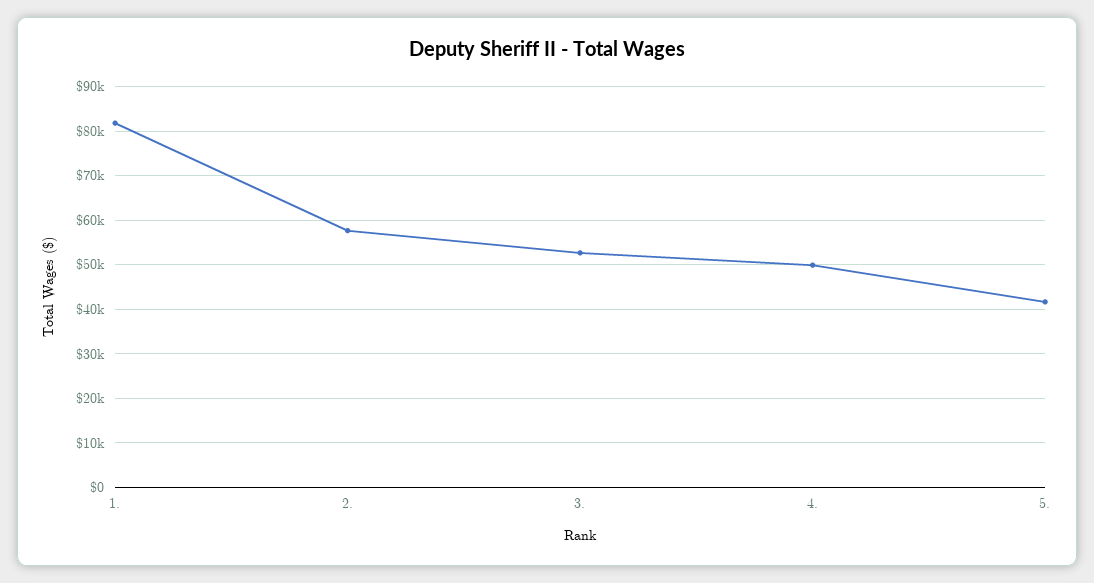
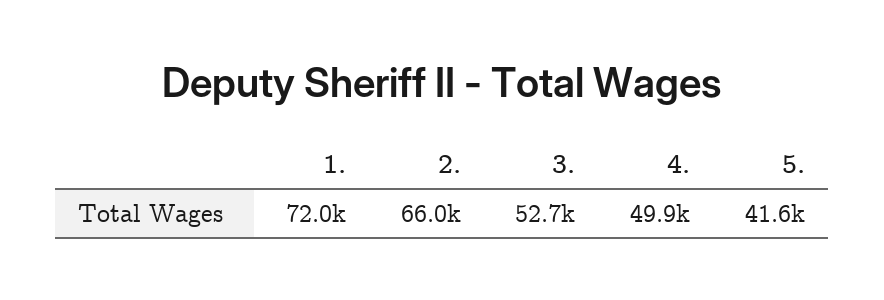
1.: 82000 -> 72000
2.: 58000 -> 66000

